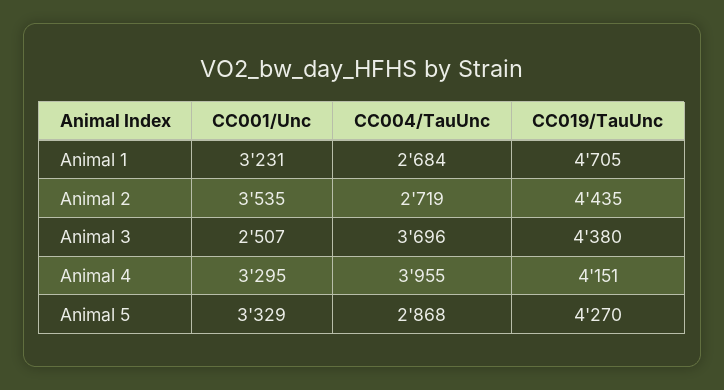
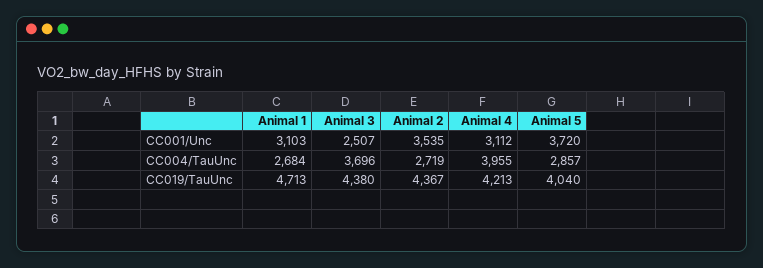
CC001/Unc, Animal 1: 3231 -> 3103
CC019/TauUnc, Animal 1: 4705 -> 4713
CC019/TauUnc, Animal 2: 4435 -> 4367
CC001/Unc, Animal 4: 3295 -> 3112
CC019/TauUnc, Animal 4: 4151 -> 4213
CC001/Unc, Animal 5: 3329 -> 3720
CC004/TauUnc, Animal 5: 2868 -> 2857
CC019/TauUnc, Animal 5: 4270 -> 4040

